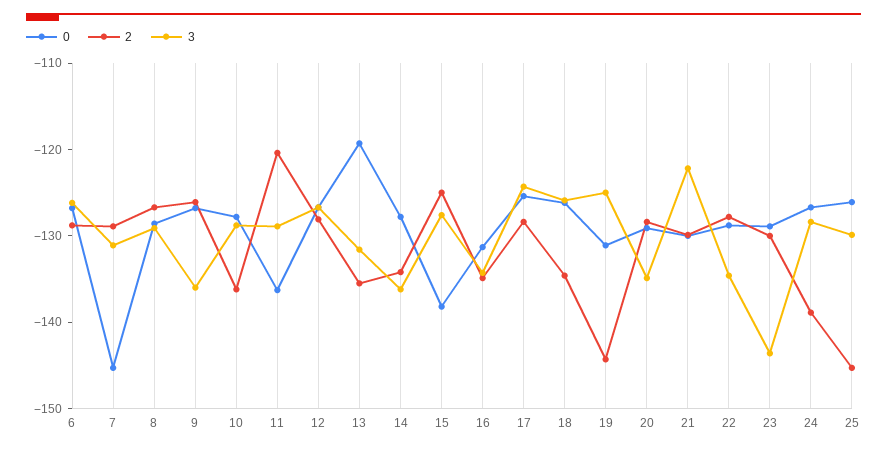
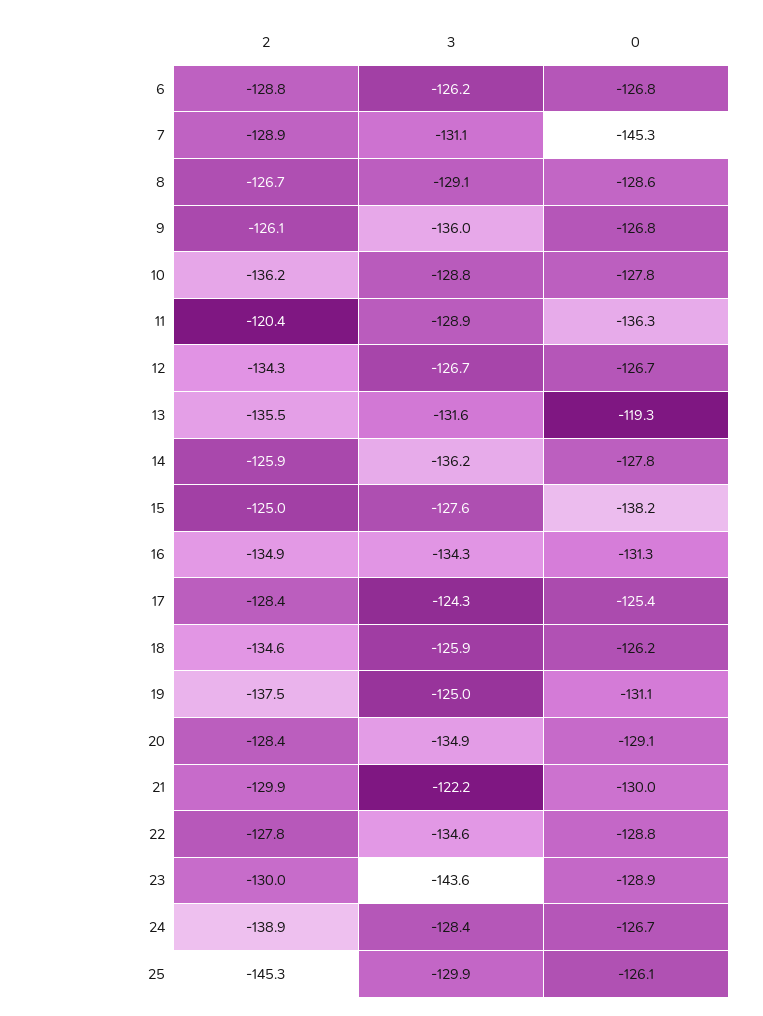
2, 12: -128 -> -134.3
2, 14: -134 -> -125.9
2, 19: -144 -> -137.5

